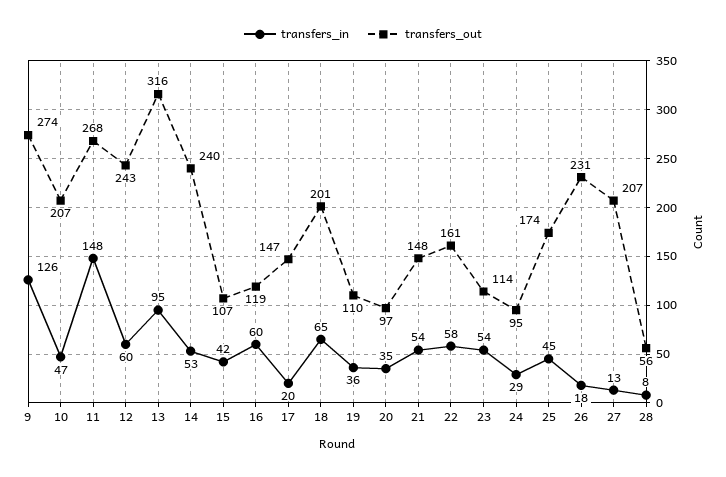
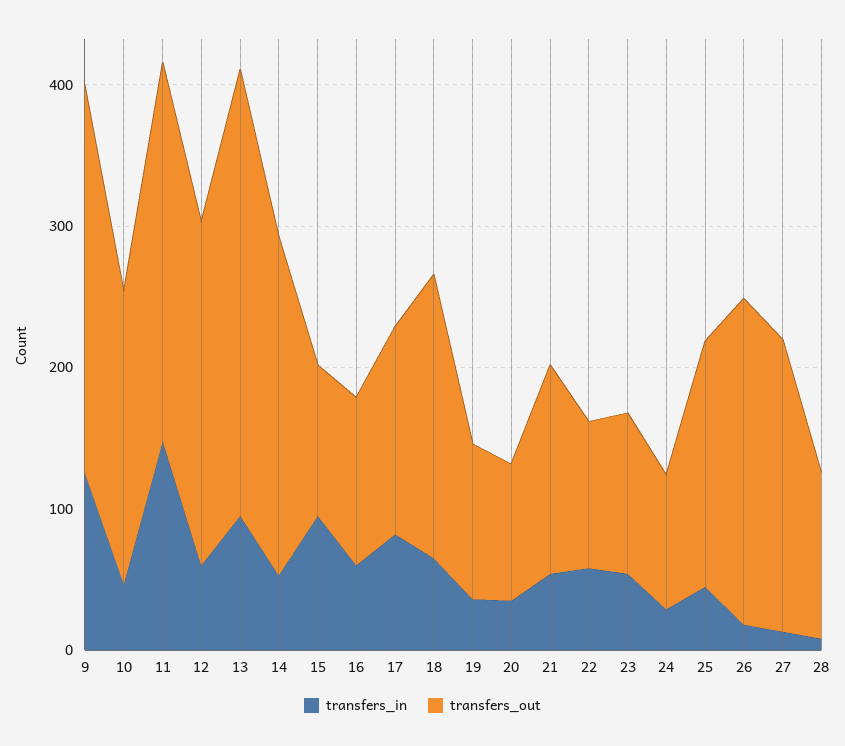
transfers_in, 15: 42 -> 100
transfers_in, 17: 20 -> 80
transfers_out, 22: 161 -> 100
transfers_out, 28: 56 -> 120

